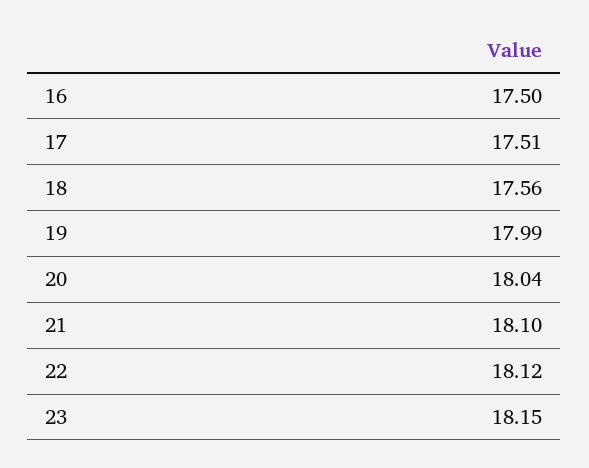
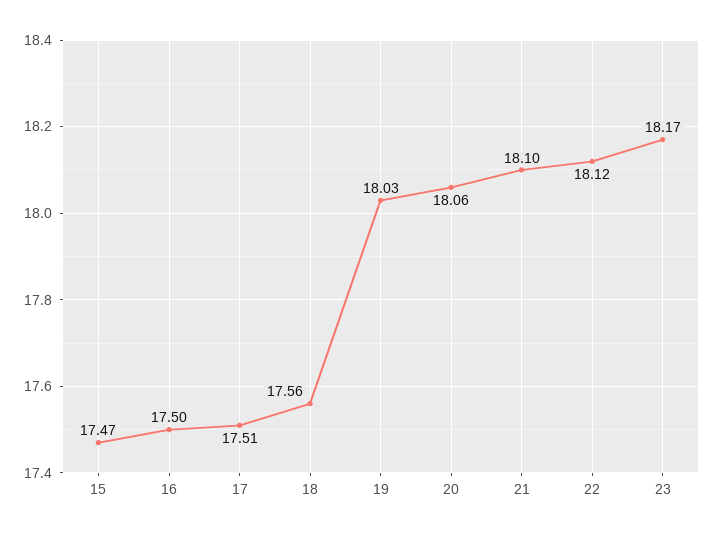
19: 17.99 -> 18.03
20: 18.04 -> 18.06
23: 18.15 -> 18.17
15: none -> 17.47

